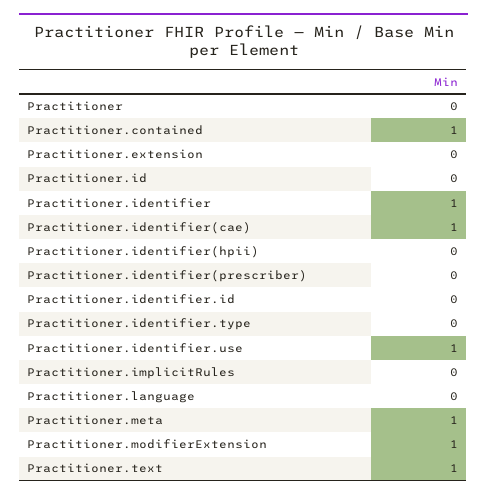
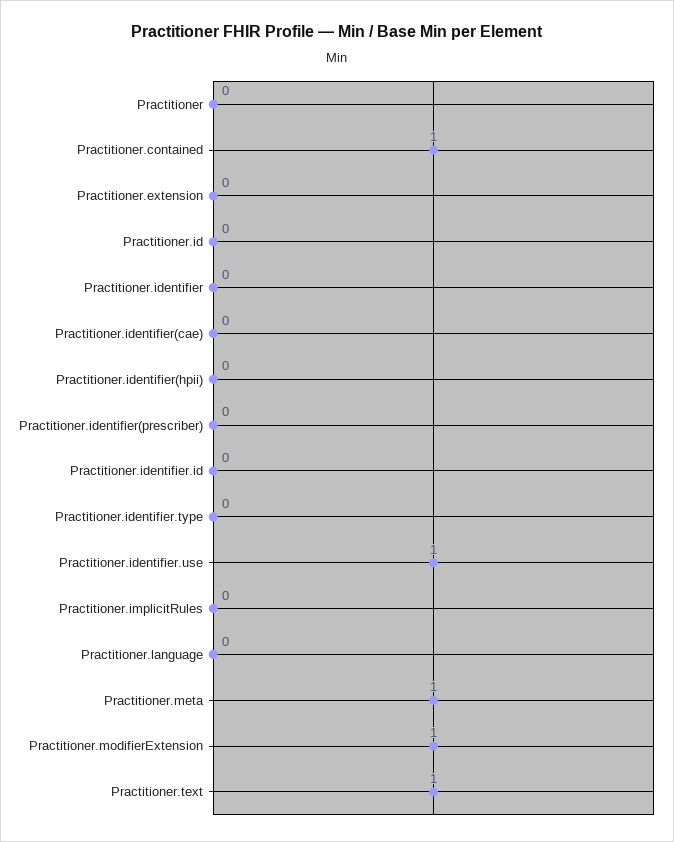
Practitioner.identifier: 1 -> 0
Practitioner.identifier(cae): 1 -> 0

